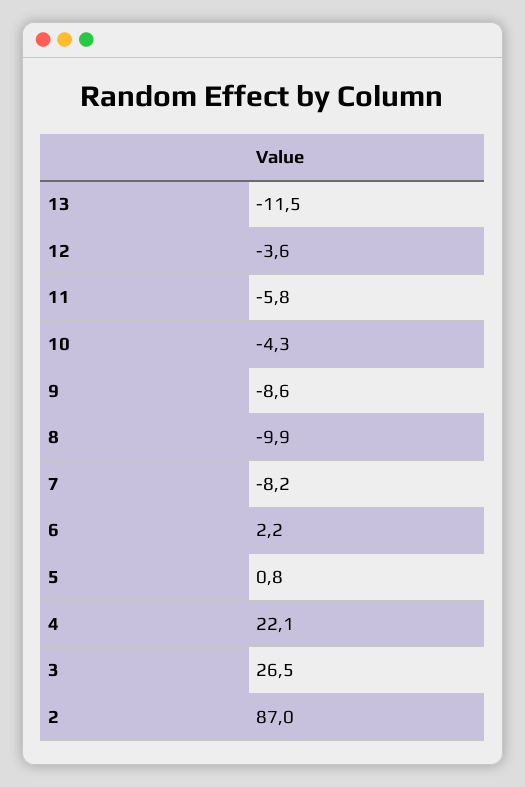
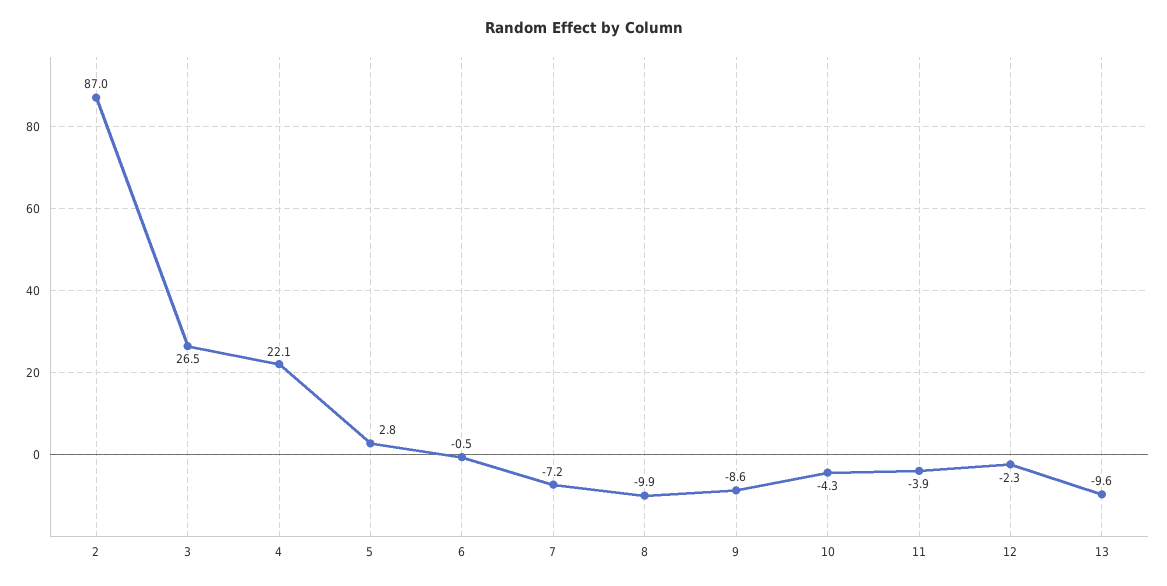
13: -11.5 -> -9.6
12: -3.6 -> -2.3
11: -5.8 -> -3.9
7: -8.2 -> -7.2
6: 2.2 -> -0.5
5: 0.8 -> 2.8

